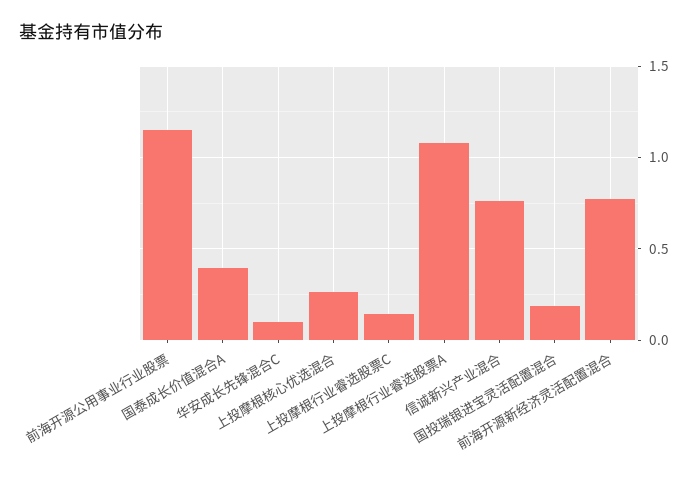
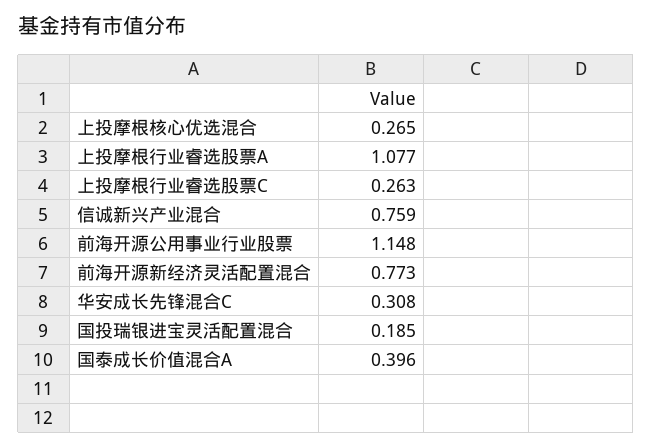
华安成长先锋混合C: 0.1 -> 0.308
上投摩根行业睿选股票C: 0.15 -> 0.263

